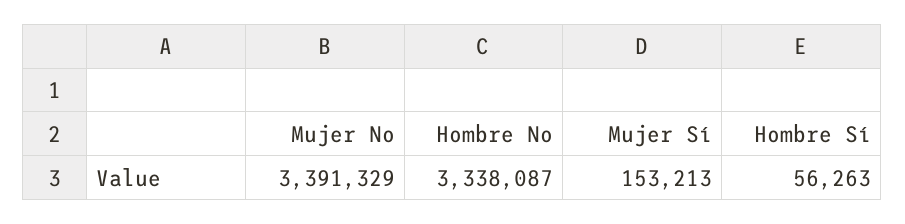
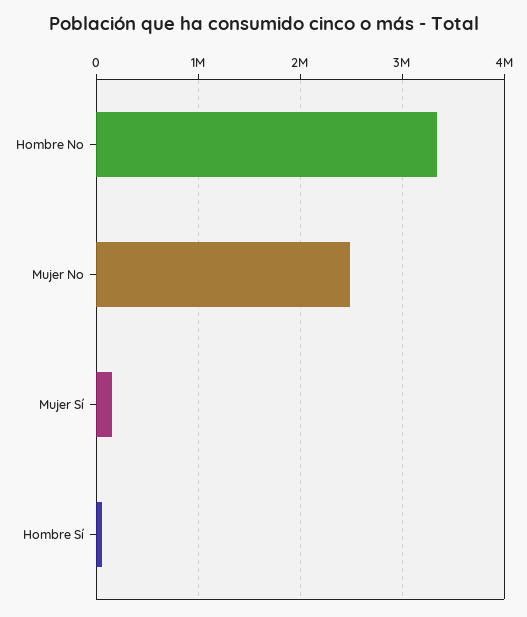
Mujer No: 3391329 -> 2500000

